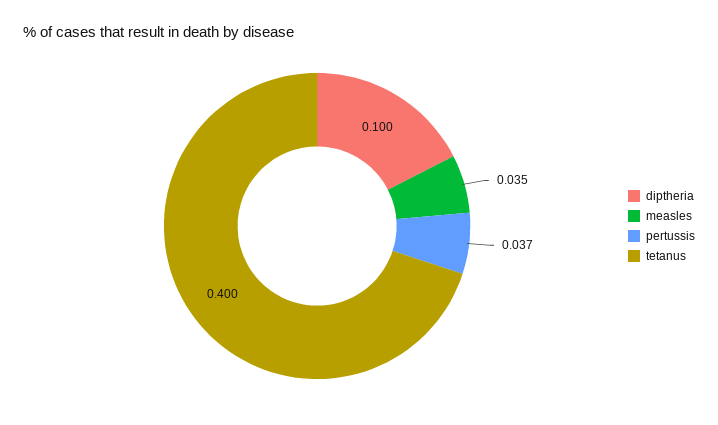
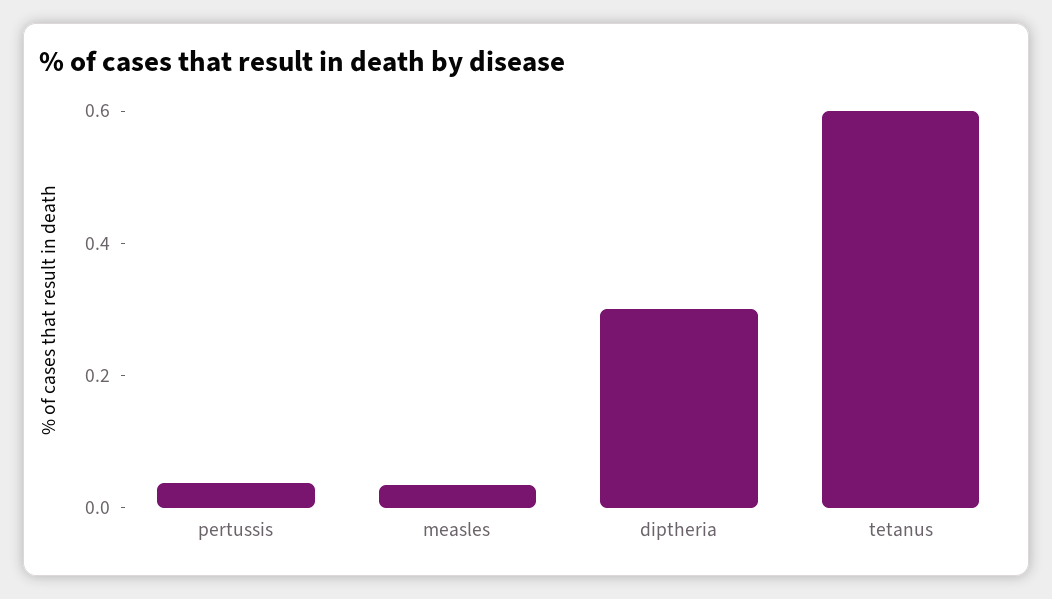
diptheria: 0.1 -> 0.3
tetanus: 0.4 -> 0.6

